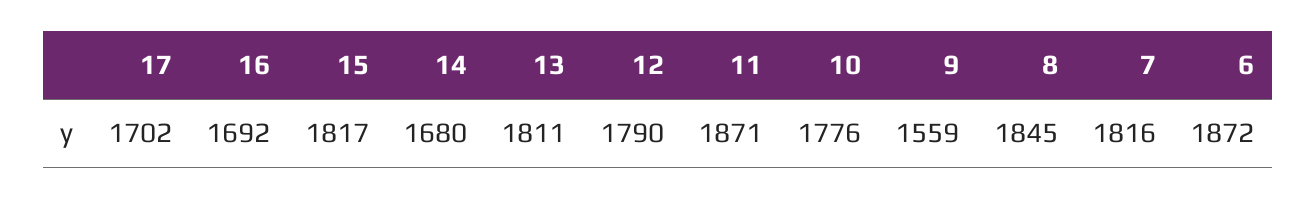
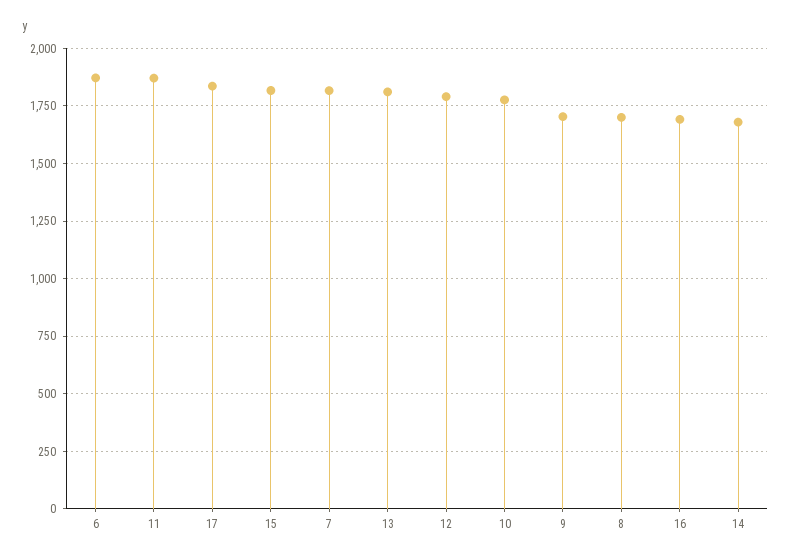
17: 1702 -> 1850
9: 1559 -> 1700
8: 1845 -> 1700

